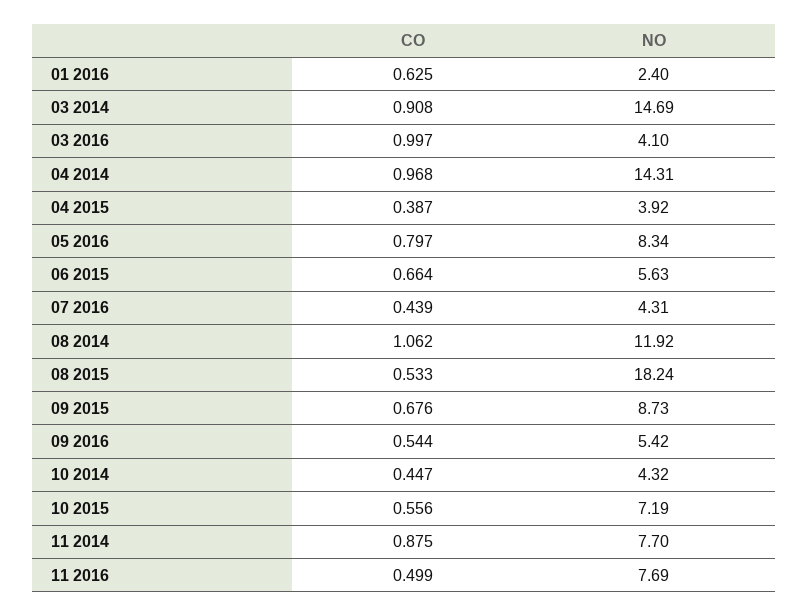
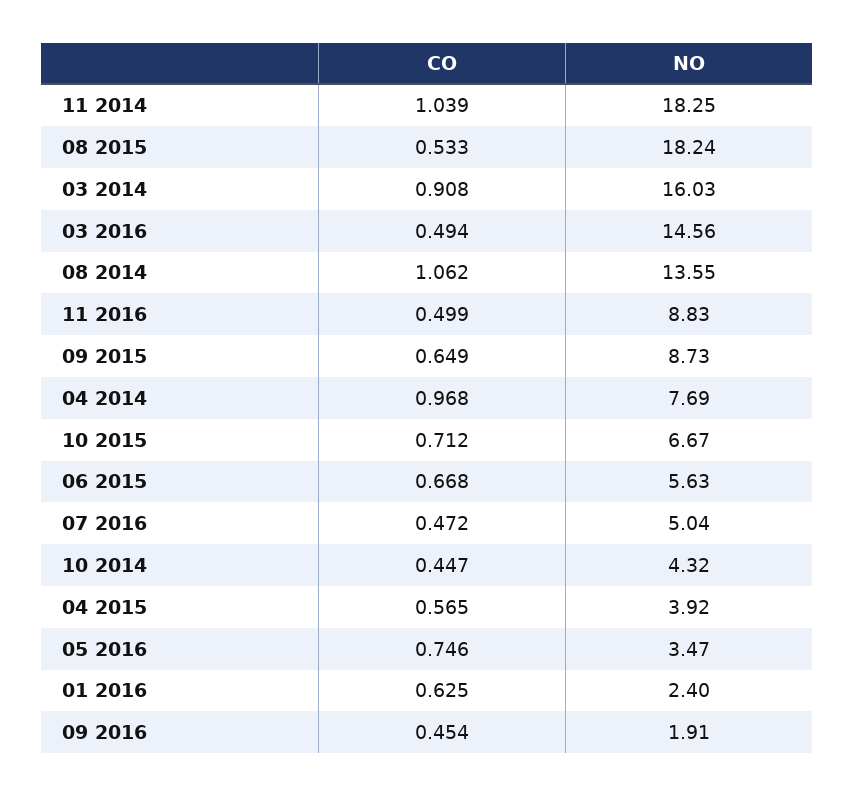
NO, 03 2014: 14.69 -> 16.03
CO, 03 2016: 0.997 -> 0.494
NO, 03 2016: 4.1 -> 14.56
NO, 04 2014: 14.31 -> 7.69
CO, 04 2015: 0.387 -> 0.565
CO, 05 2016: 0.797 -> 0.746
NO, 05 2016: 8.34 -> 3.47
CO, 06 2015: 0.664 -> 0.668
CO, 07 2016: 0.439 -> 0.472
NO, 07 2016: 4.31 -> 5.04
NO, 08 2014: 11.92 -> 13.55
CO, 09 2015: 0.676 -> 0.649
CO, 09 2016: 0.544 -> 0.454
NO, 09 2016: 5.42 -> 1.91
CO, 10 2015: 0.556 -> 0.712
NO, 10 2015: 7.19 -> 6.67
CO, 11 2014: 0.875 -> 1.039
NO, 11 2014: 7.7 -> 18.25
NO, 11 2016: 7.69 -> 8.83

